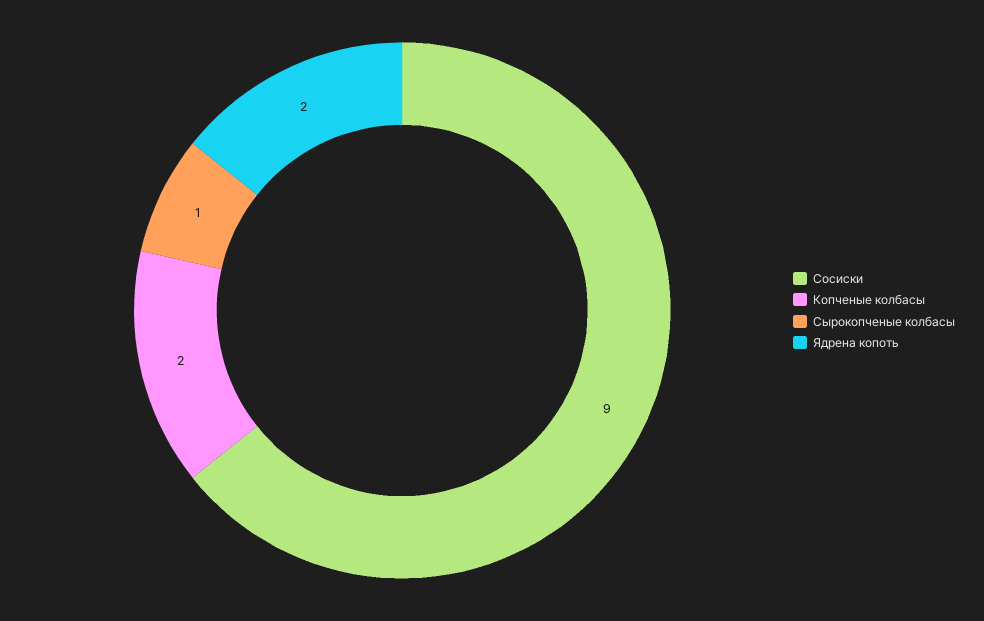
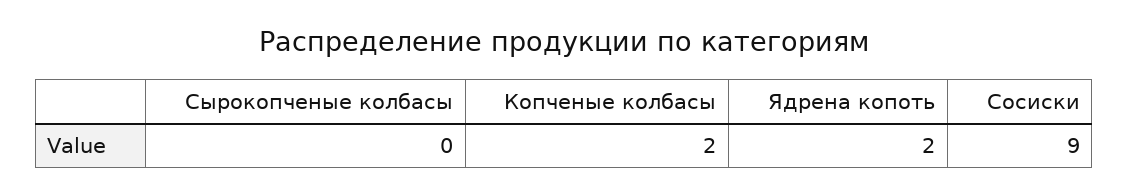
Сырокопченые колбасы: 1 -> 0

